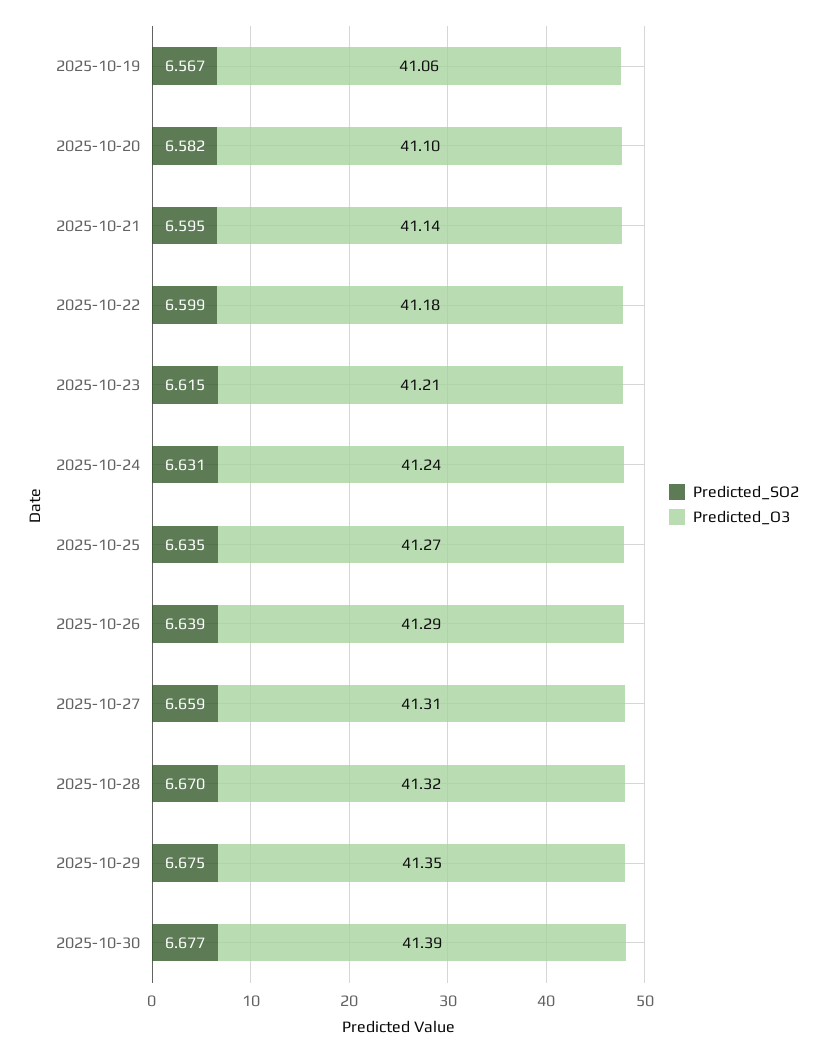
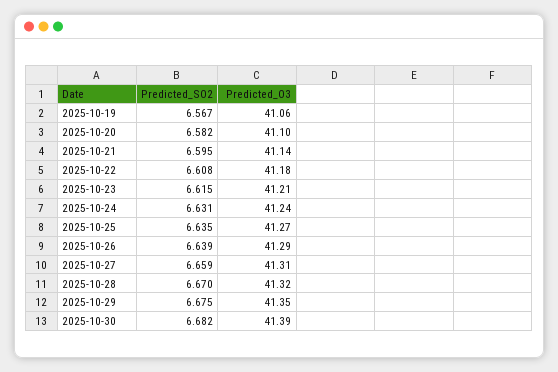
Predicted_SO2, 2025-10-22: 6.599 -> 6.608
Predicted_SO2, 2025-10-30: 6.677 -> 6.682

